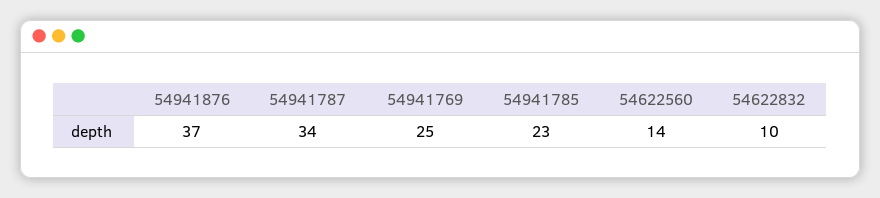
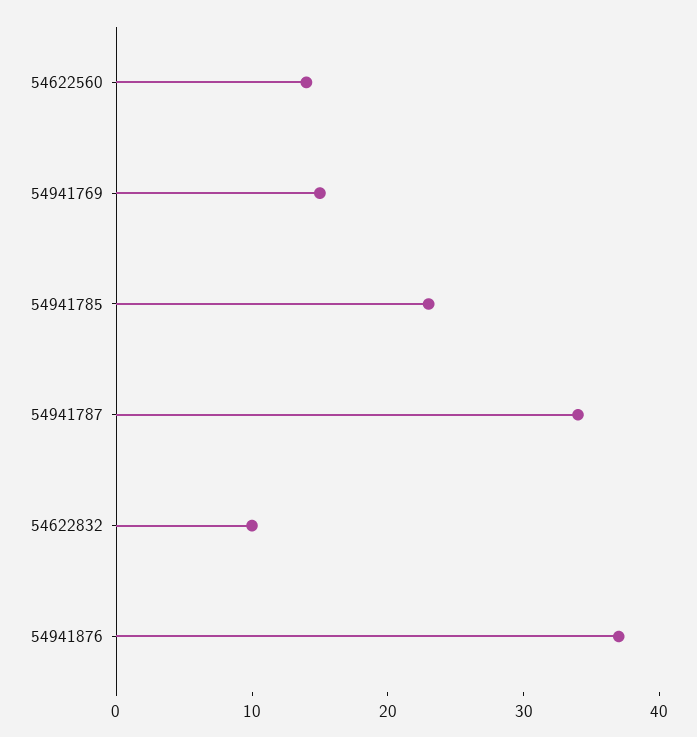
54941769: 25 -> 15

